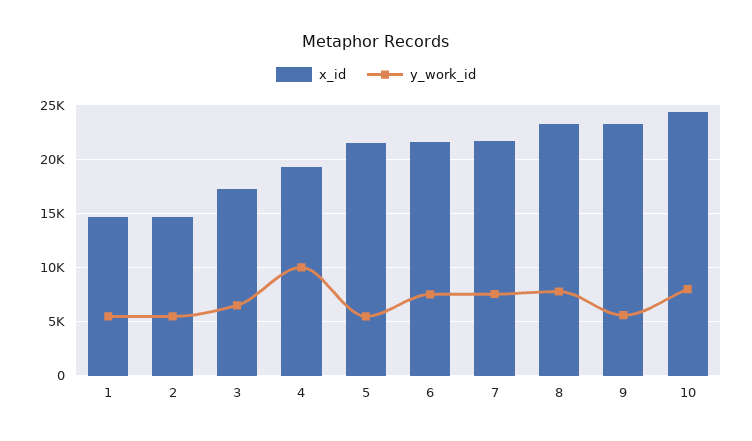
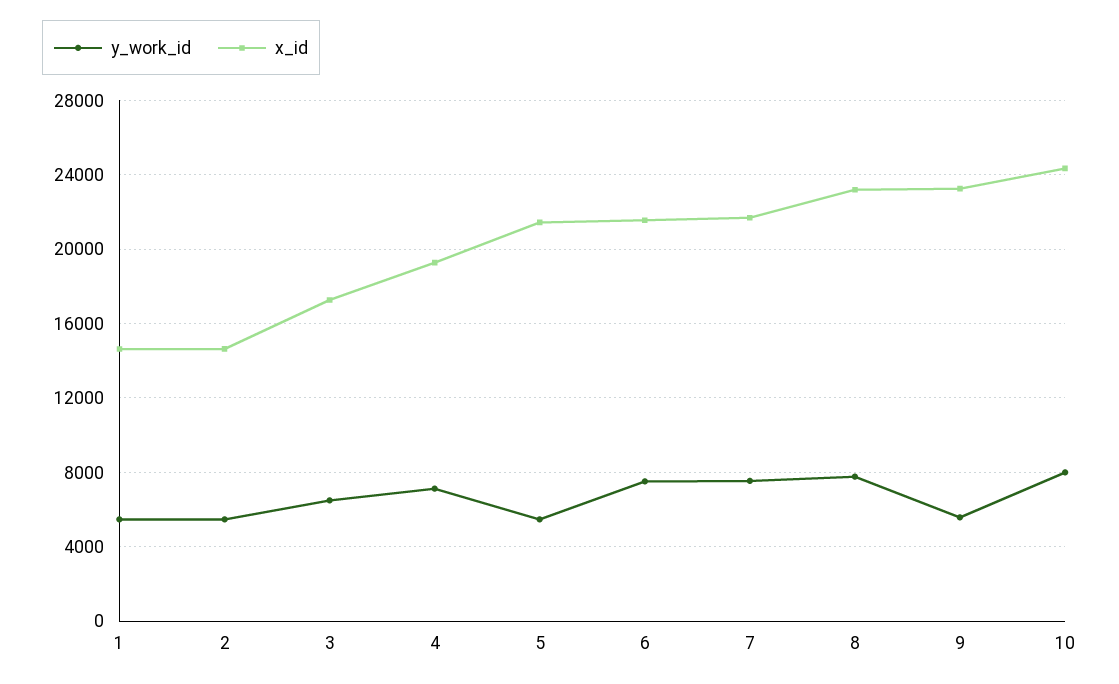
y_work_id, 4: 10000 -> 7000

